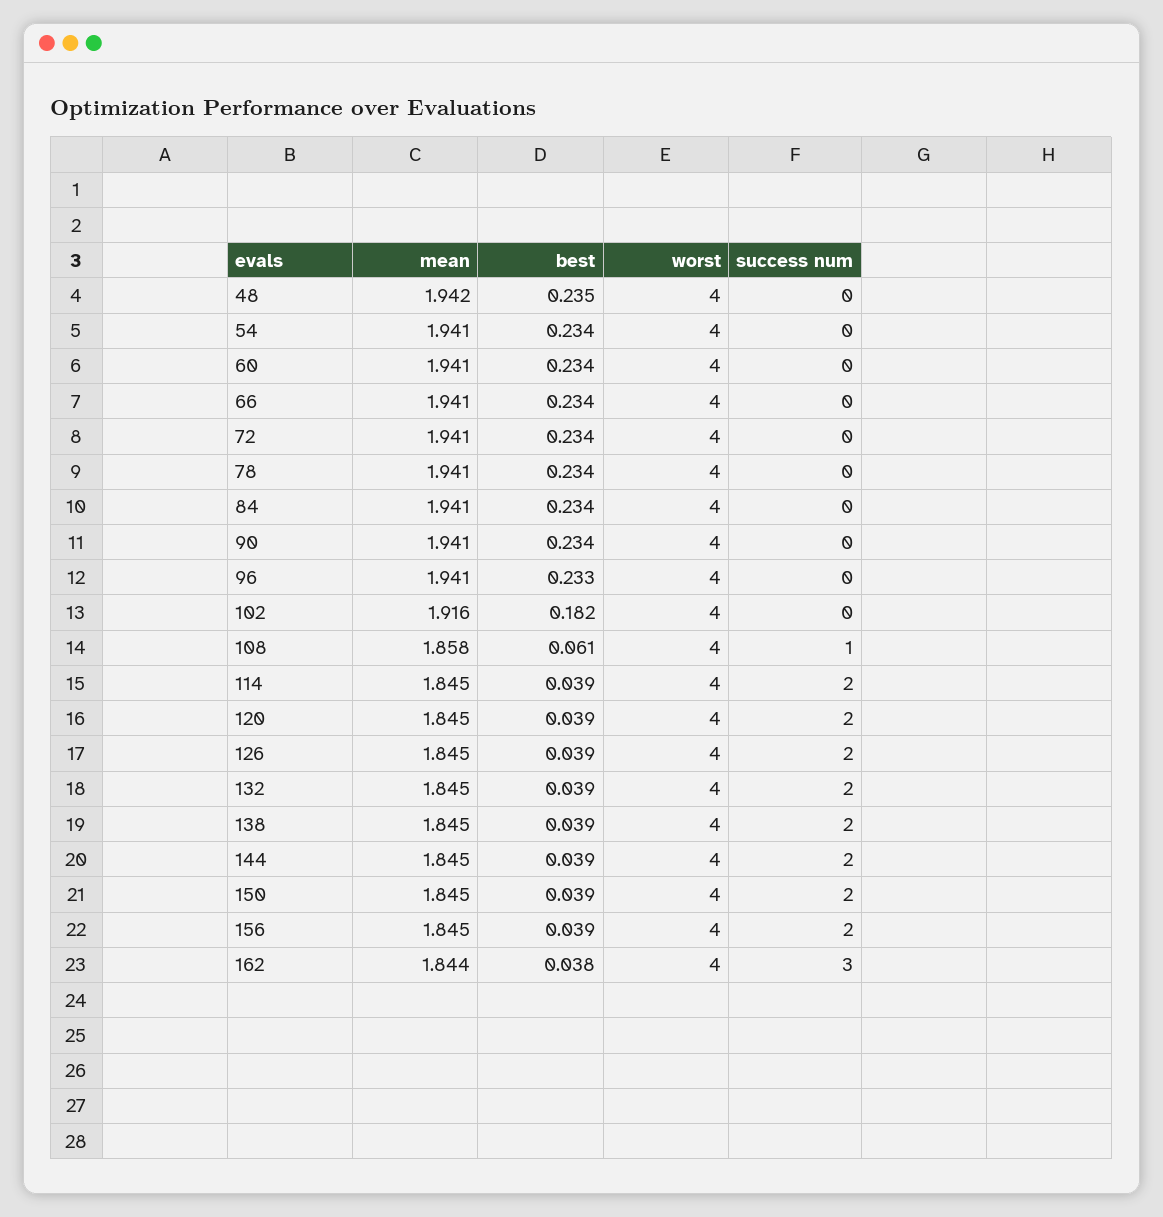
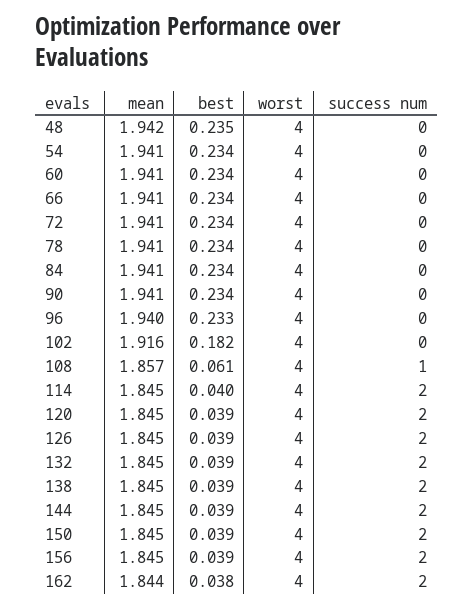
mean, 96: 1.941 -> 1.94
mean, 108: 1.858 -> 1.857
best, 114: 0.039 -> 0.04
success num, 162: 3 -> 2

